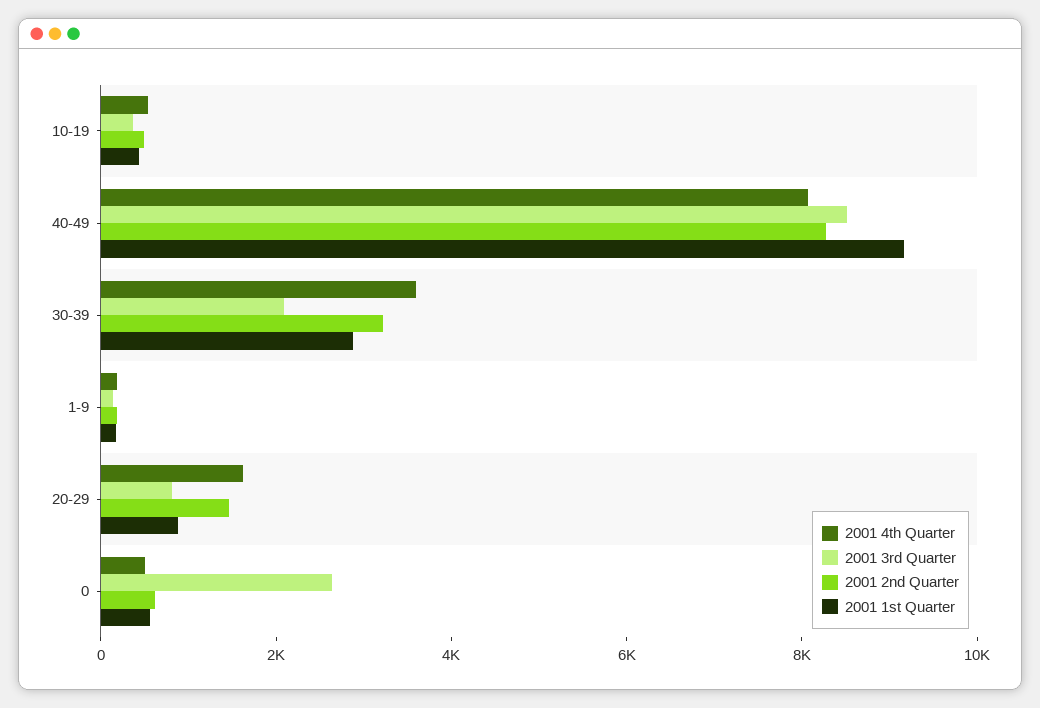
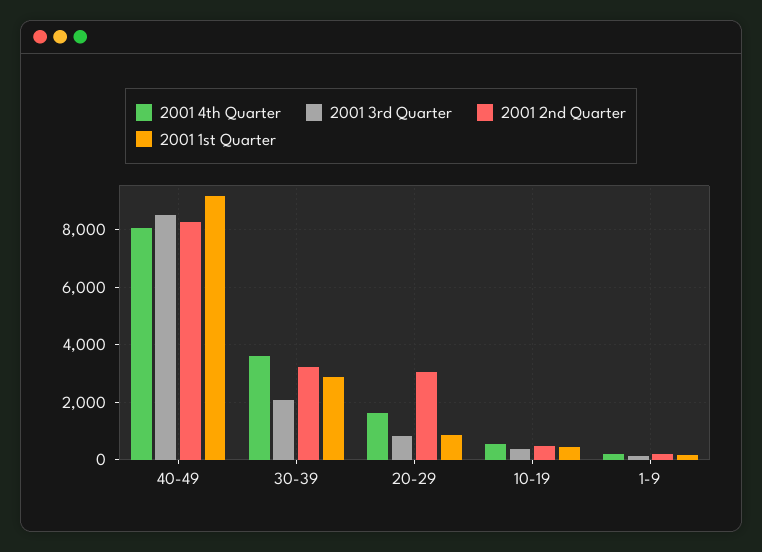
2001 2nd Quarter, 20-29: 1500 -> 3000
2001 4th Quarter, 0: 500 -> none
2001 3rd Quarter, 0: 2500 -> none
2001 2nd Quarter, 0: 500 -> none
2001 1st Quarter, 0: 500 -> none

